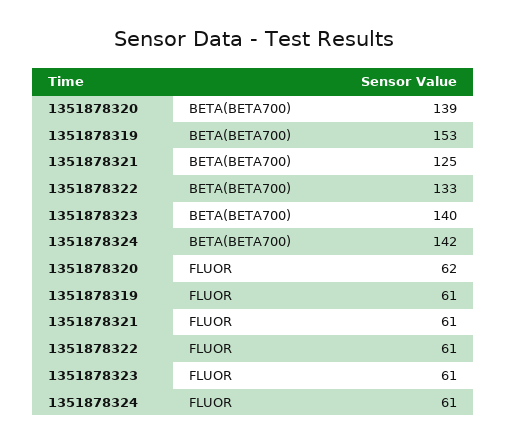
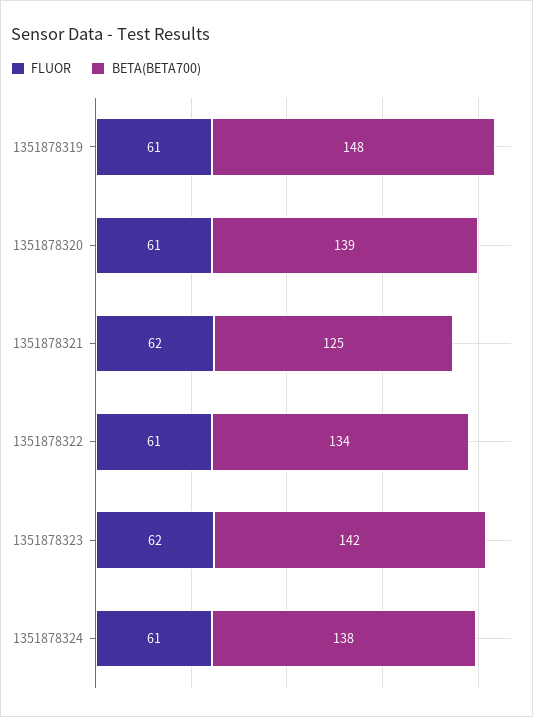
BETA(BETA700), 1351878319: 153 -> 148
BETA(BETA700), 1351878322: 133 -> 134
BETA(BETA700), 1351878323: 140 -> 142
BETA(BETA700), 1351878324: 142 -> 138
FLUOR, 1351878320: 62 -> 61
FLUOR, 1351878321: 61 -> 62
FLUOR, 1351878323: 61 -> 62

